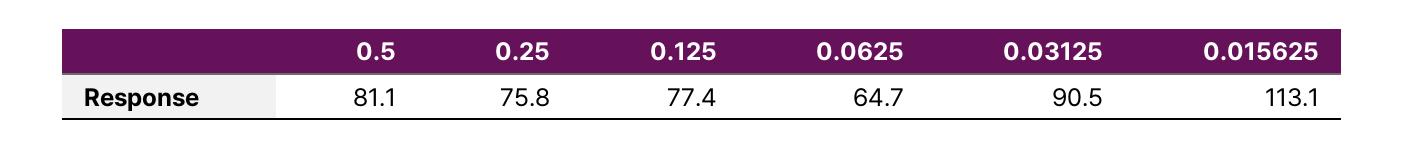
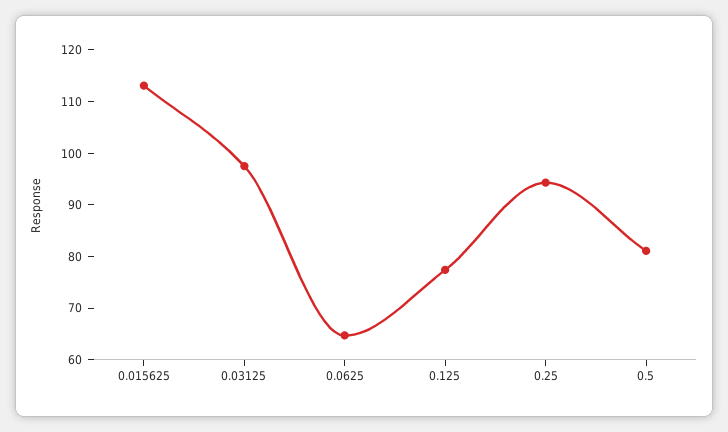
0.25: 75.8 -> 94
0.03125: 90.5 -> 98

